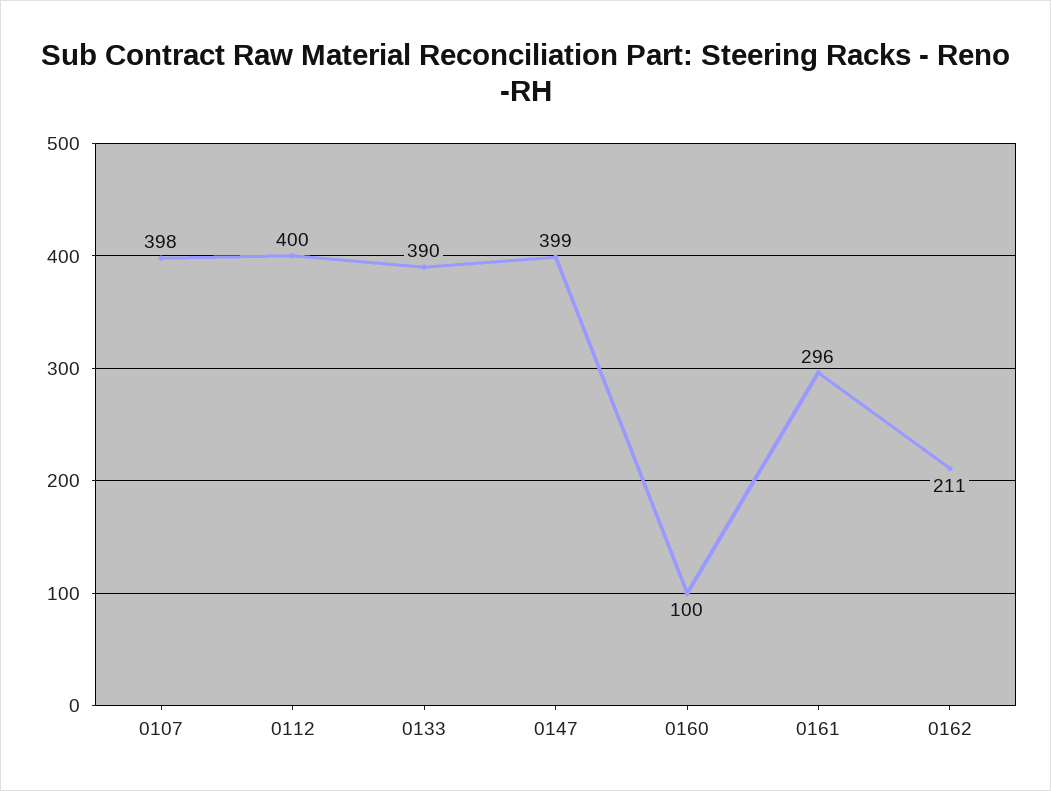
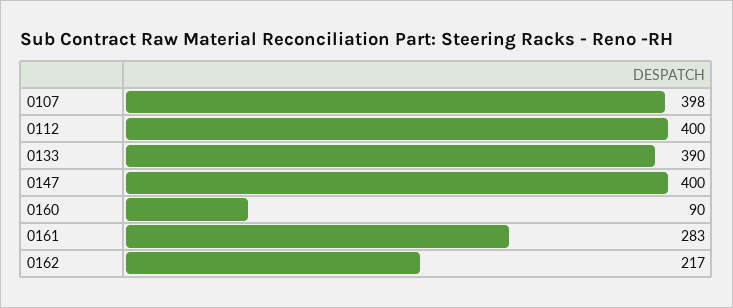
0147: 399 -> 400
0160: 100 -> 90
0161: 296 -> 283
0162: 211 -> 217

